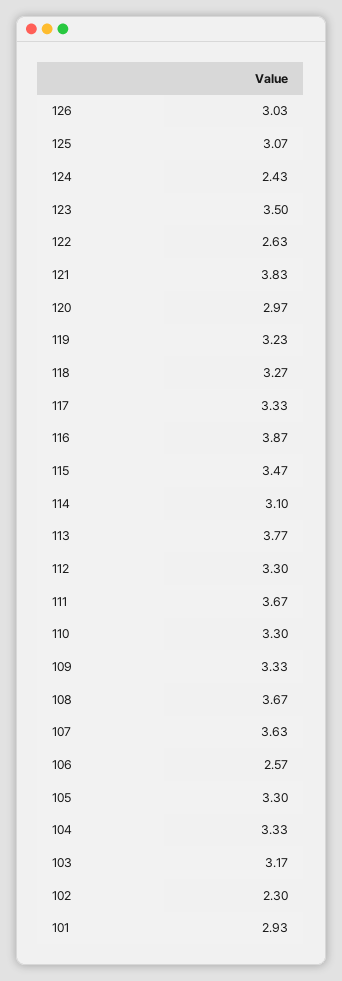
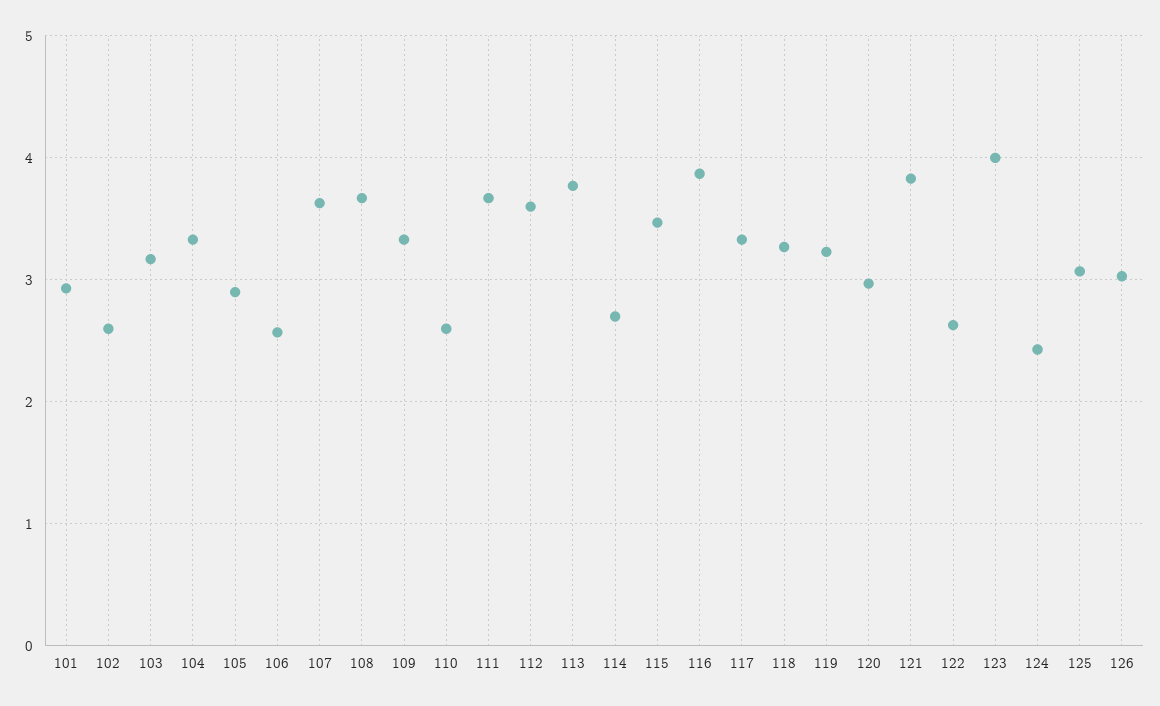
123: 3.5 -> 4
114: 3.1 -> 2.7
112: 3.3 -> 3.6
110: 3.3 -> 2.6
105: 3.3 -> 2.9
102: 2.3 -> 2.6

